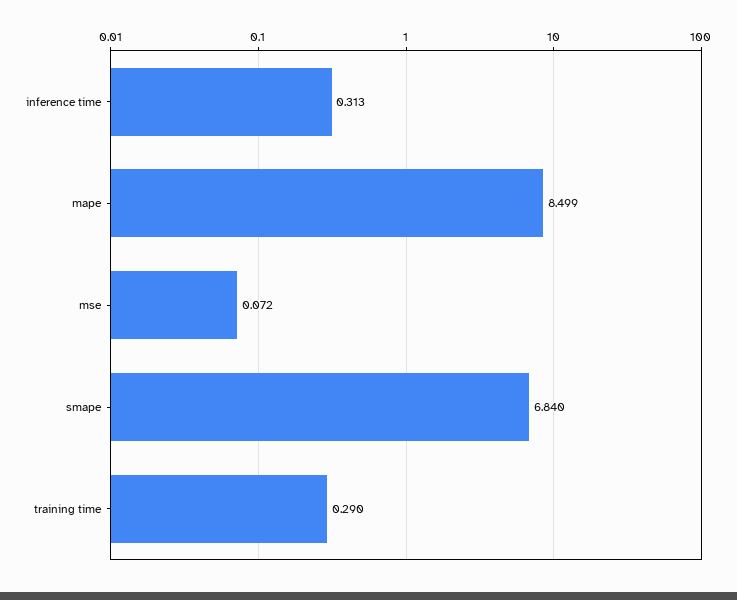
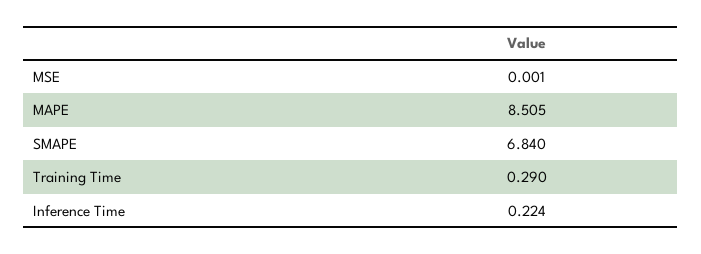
inference time: 0.313 -> 0.224
mape: 8.499 -> 8.505
mse: 0.072 -> 0.001

